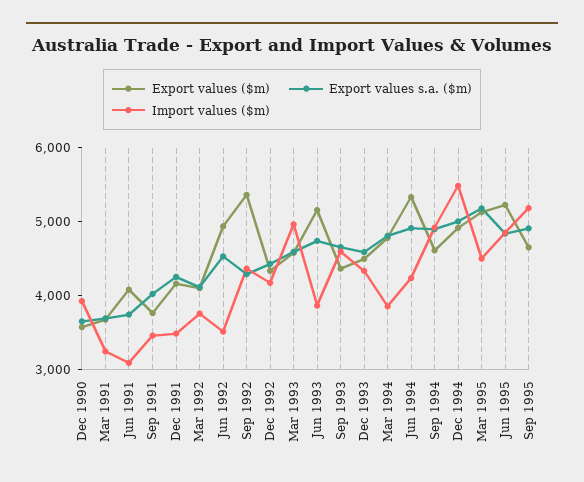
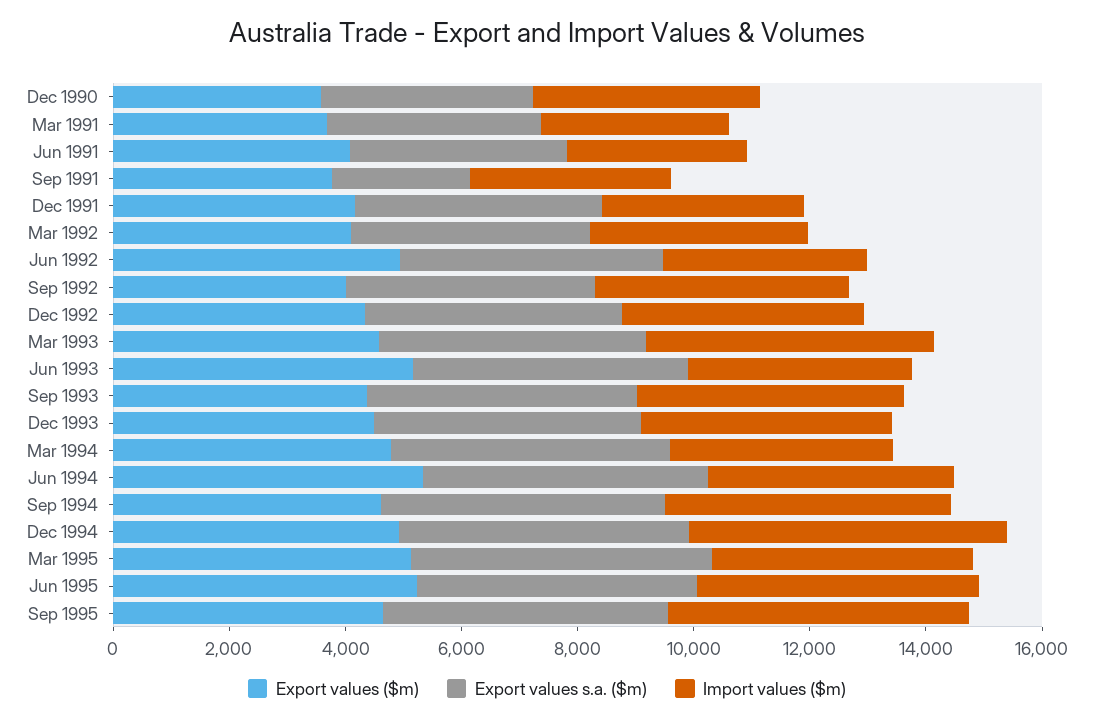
Export values s.a. ($m), Sep 1991: 4000 -> 2500
Export values ($m), Sep 1992: 5400 -> 4000

